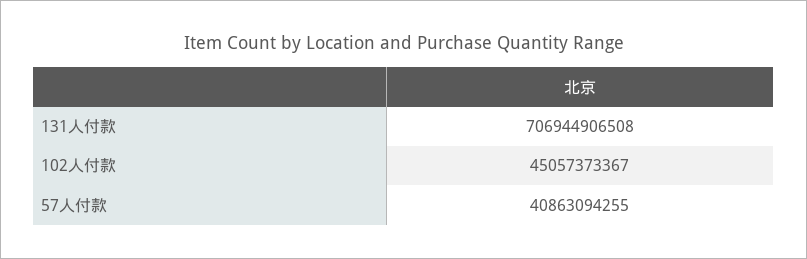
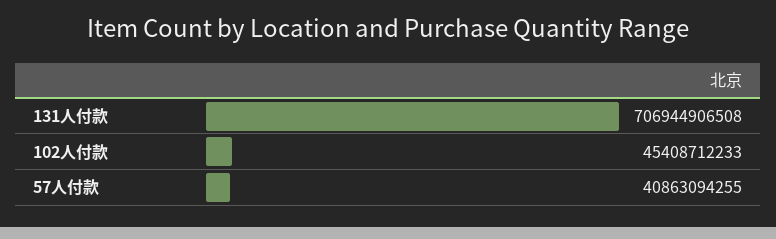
102人付款: 45057373367 -> 45408712233

